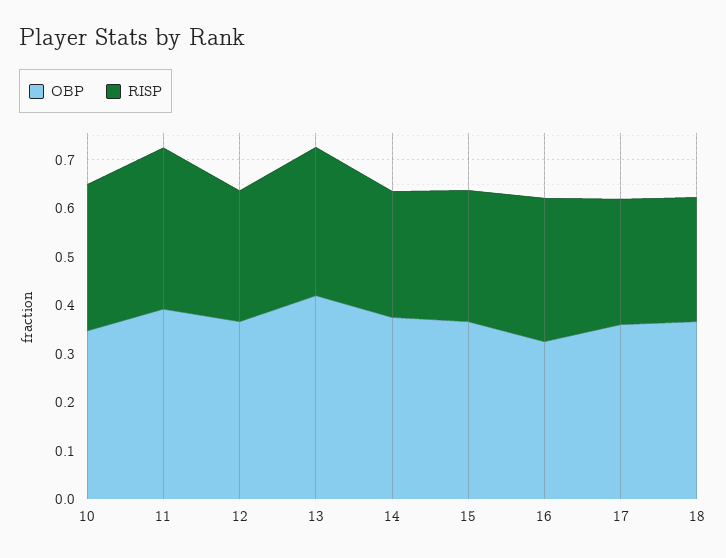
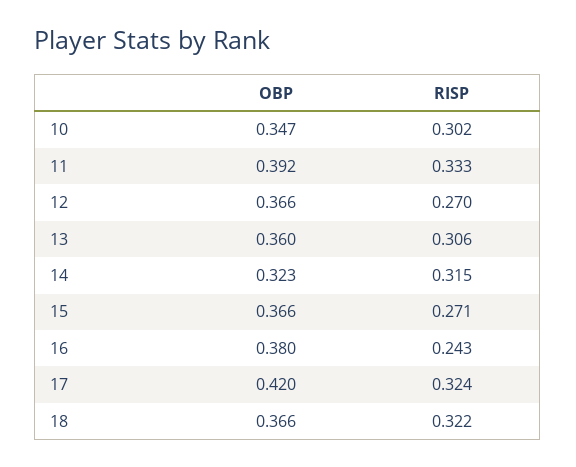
OBP, 13: 0.42 -> 0.36
OBP, 14: 0.38 -> 0.323
RISP, 14: 0.26 -> 0.315
OBP, 16: 0.32 -> 0.38
RISP, 16: 0.3 -> 0.243
OBP, 17: 0.36 -> 0.42
RISP, 17: 0.26 -> 0.324
RISP, 18: 0.26 -> 0.322

